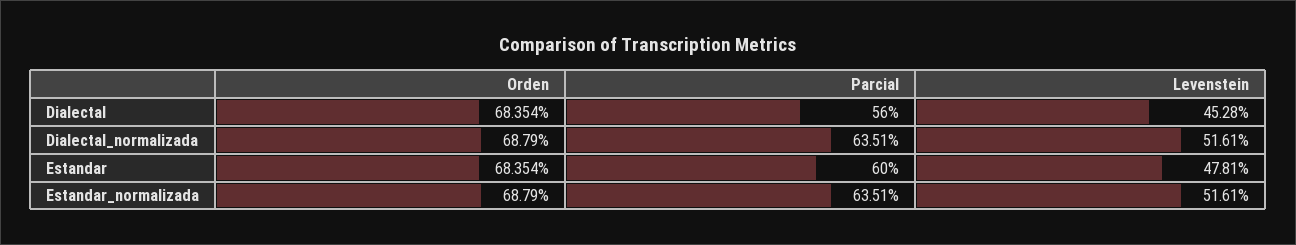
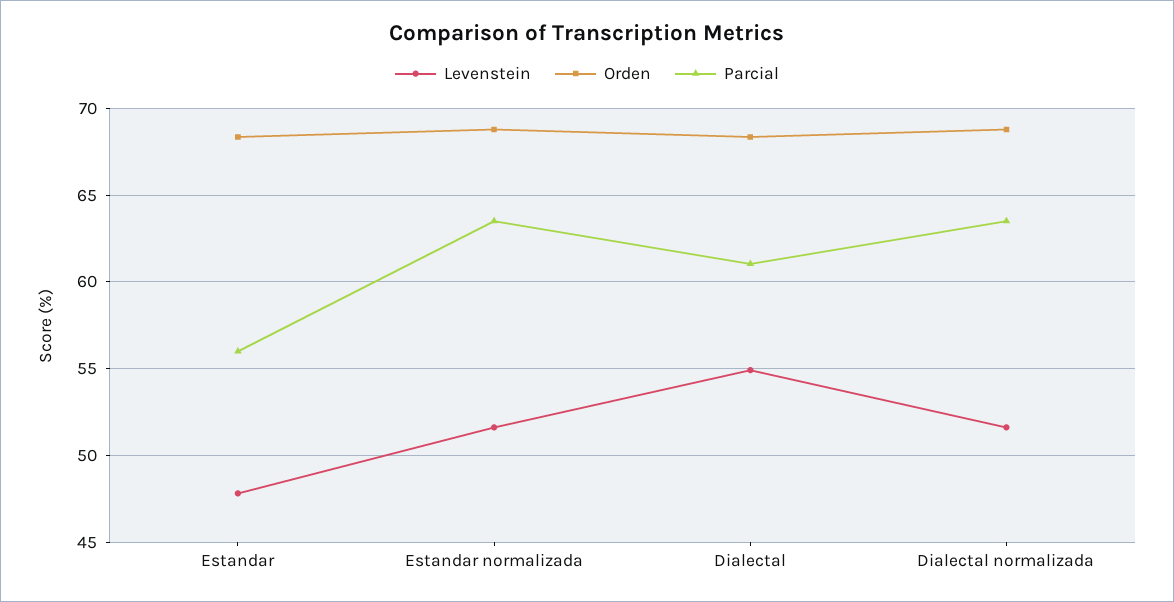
Parcial, Dialectal: 56 -> 61
Levenstein, Dialectal: 45.28 -> 55
Parcial, Estandar: 60 -> 56

